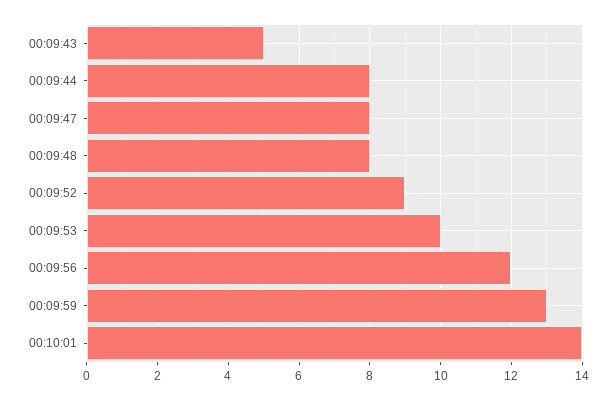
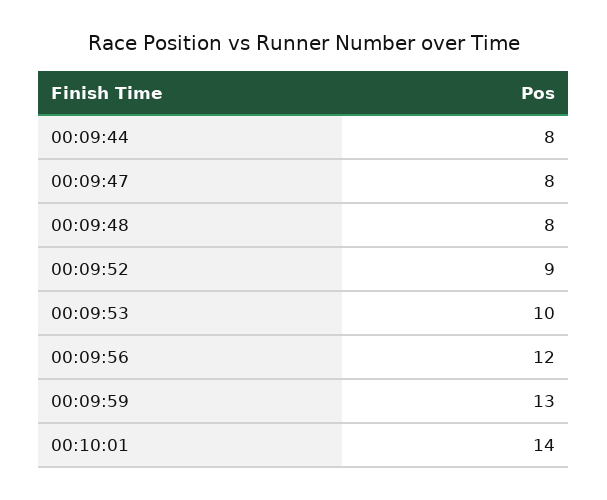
00:09:43: 5 -> none

